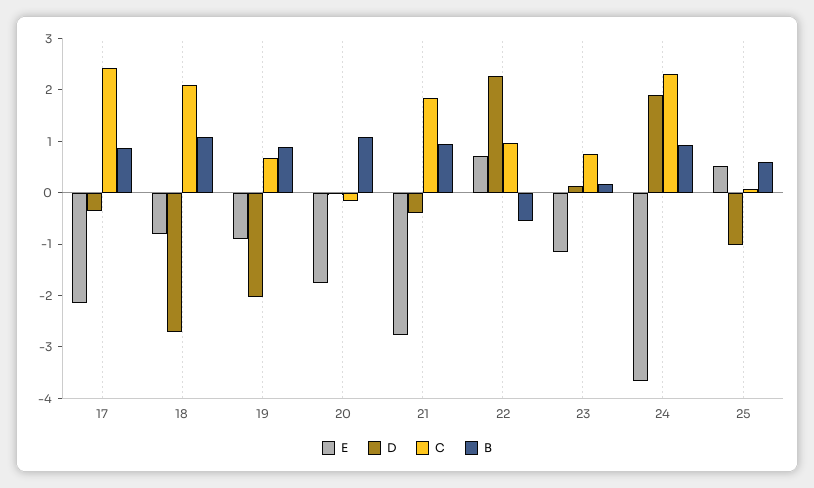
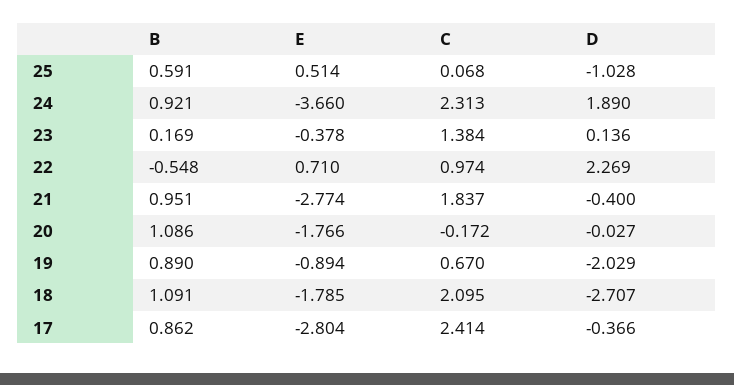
E, 17: -2.2 -> -2.804
E, 18: -0.8 -> -1.785
E, 23: -1.2 -> -0.378
C, 23: 0.8 -> 1.384

